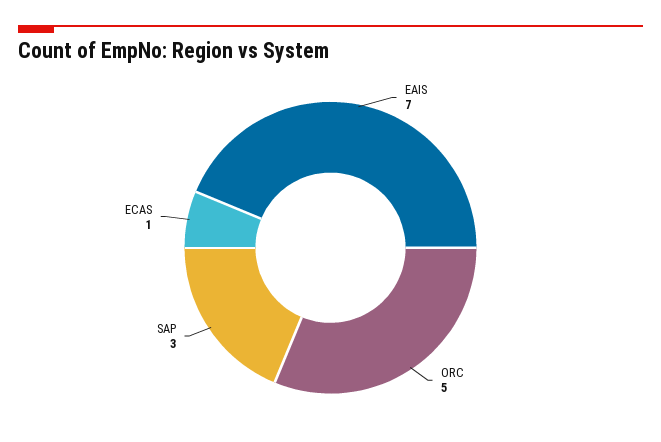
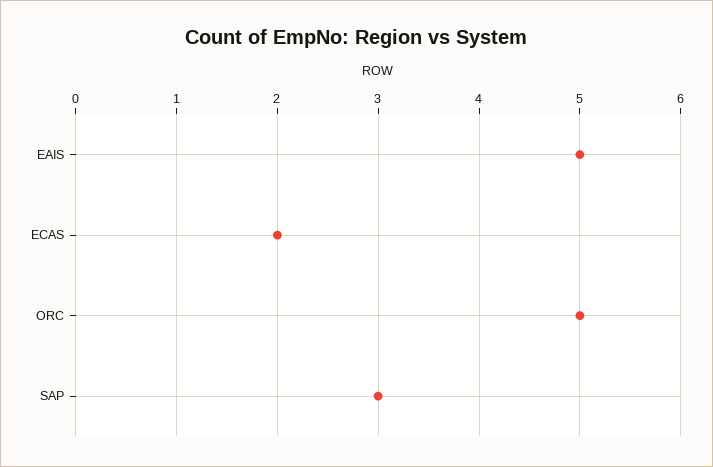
EAIS: 7 -> 5
ECAS: 1 -> 2

